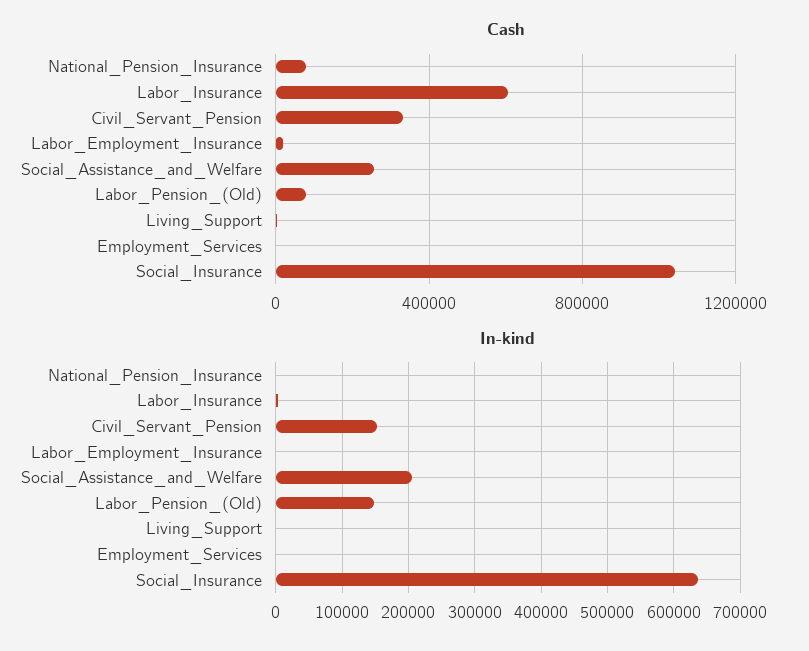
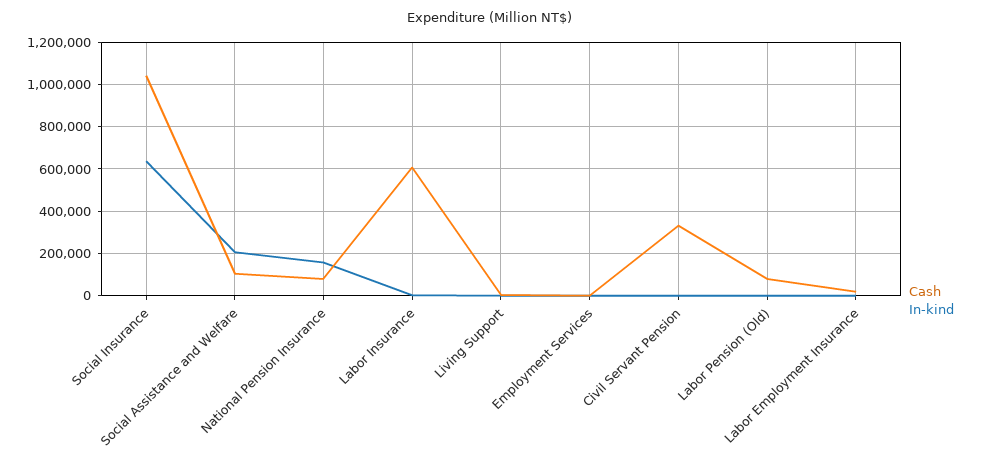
Cash, Social_Assistance_and_Welfare: 250000 -> 100000
In-kind, National_Pension_Insurance: 0 -> 150000
In-kind, Civil_Servant_Pension: 150000 -> 0
In-kind, Labor_Pension_(Old): 150000 -> 0

